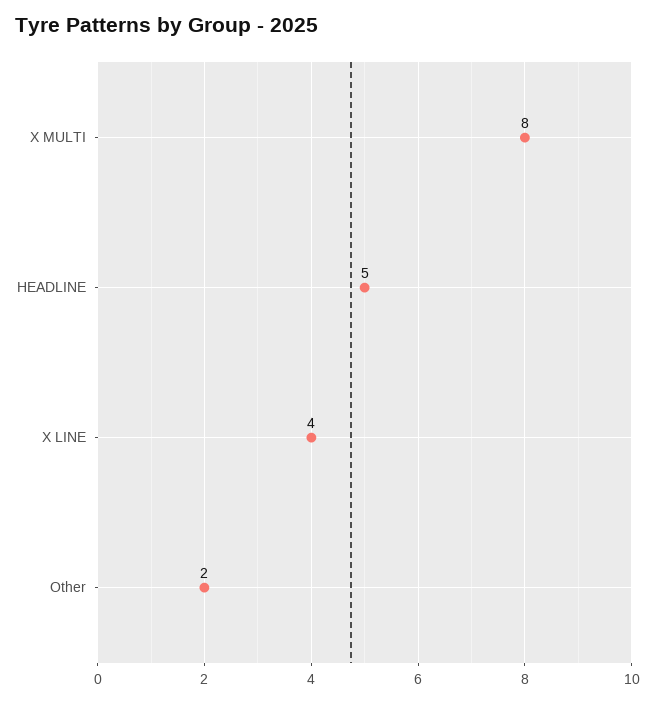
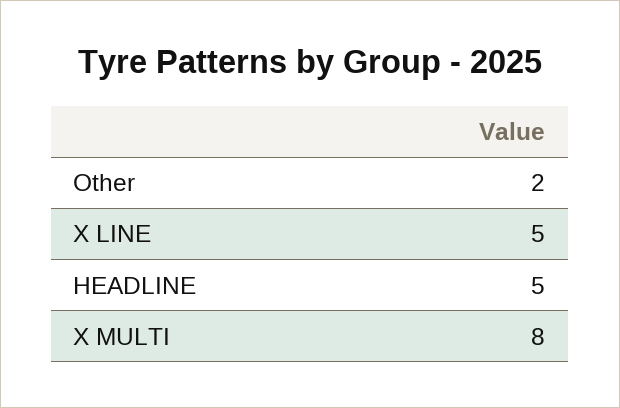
X LINE: 4 -> 5

